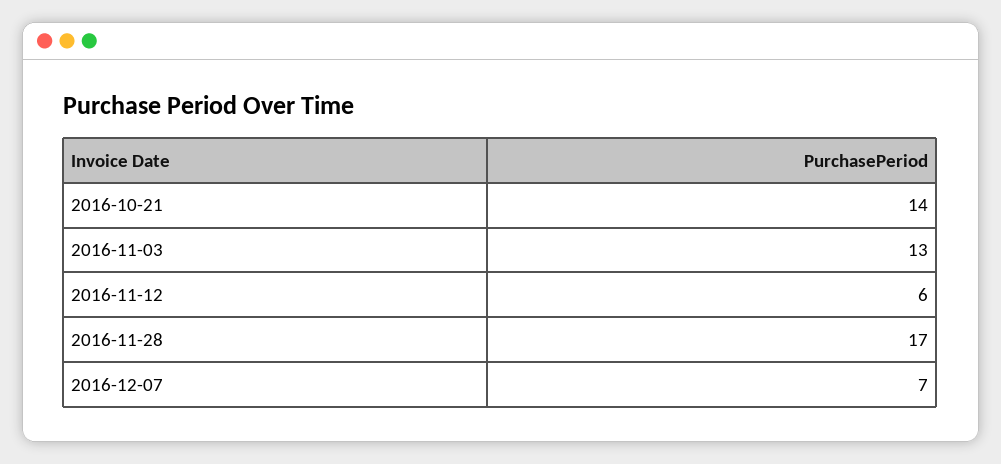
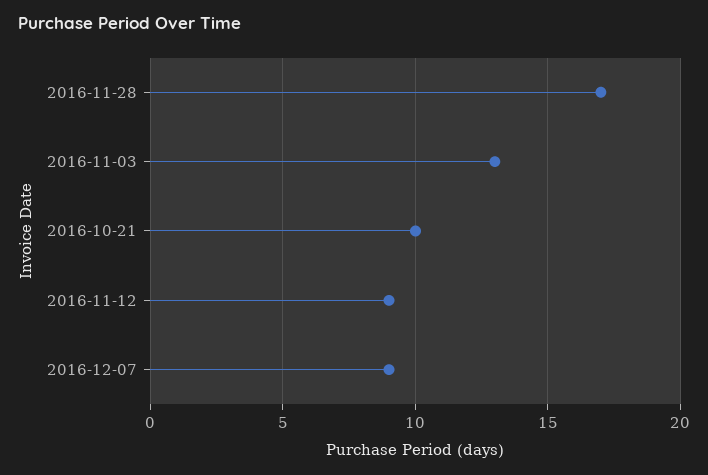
2016-10-21: 14 -> 10
2016-11-12: 6 -> 9
2016-12-07: 7 -> 9

